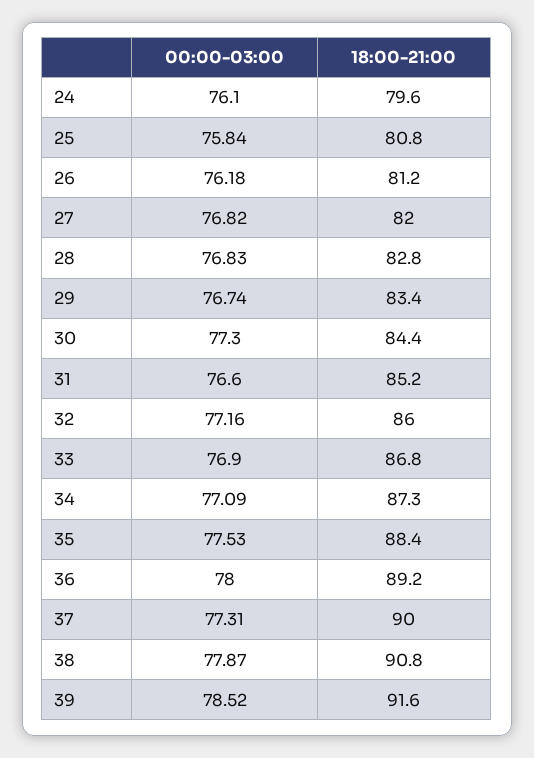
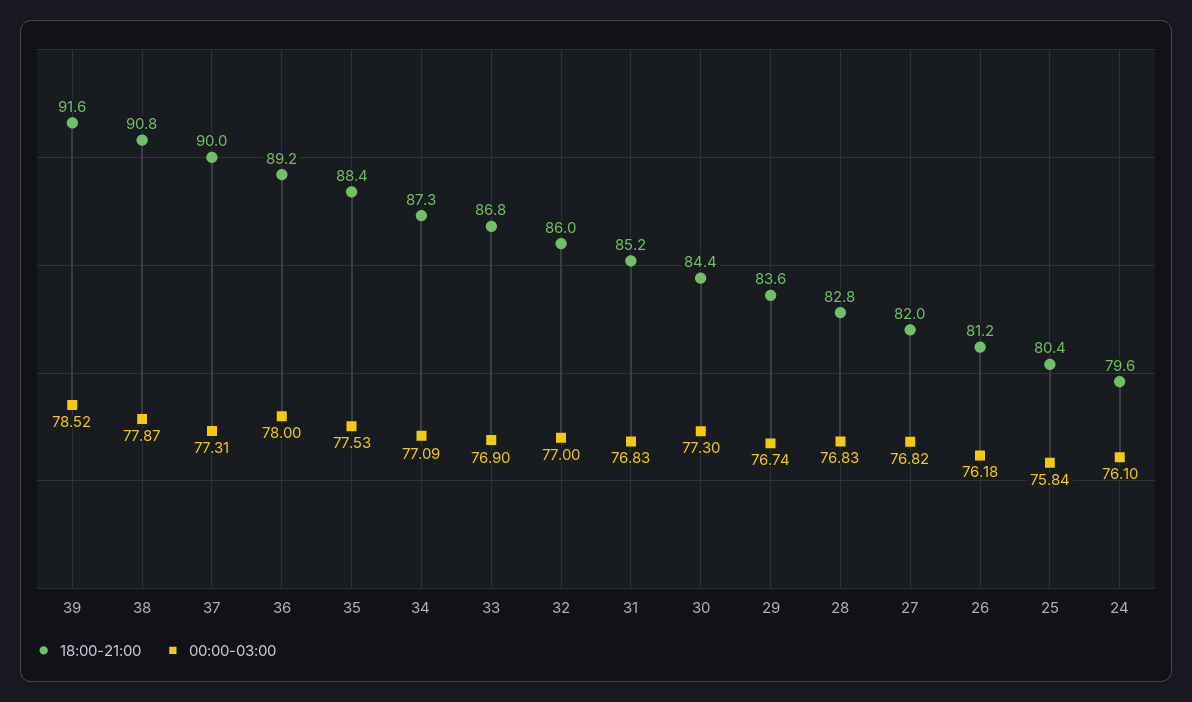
18:00-21:00, 25: 80.8 -> 80.4
18:00-21:00, 29: 83.4 -> 83.6
00:00-03:00, 31: 76.6 -> 76.83
00:00-03:00, 32: 77.16 -> 77

